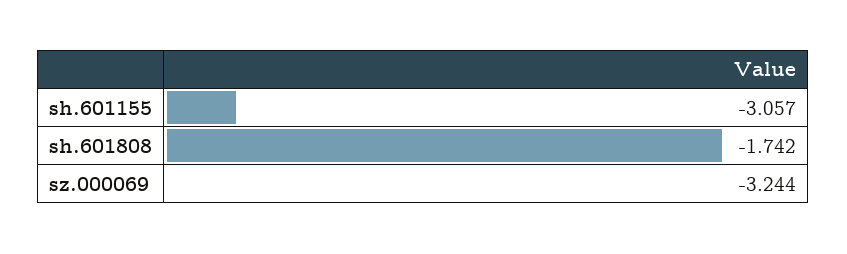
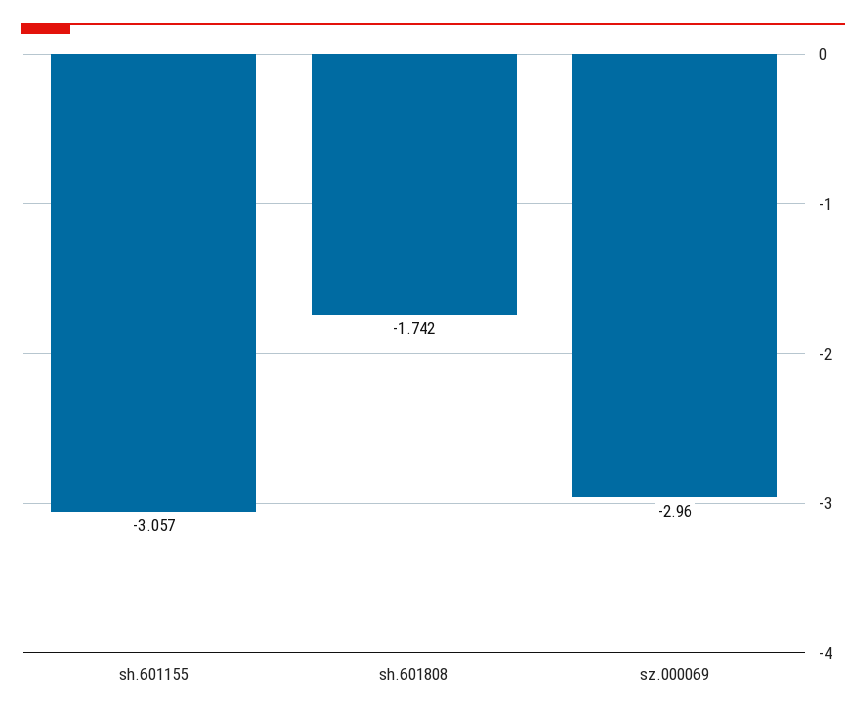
sz.000069: -3.244 -> -2.96

